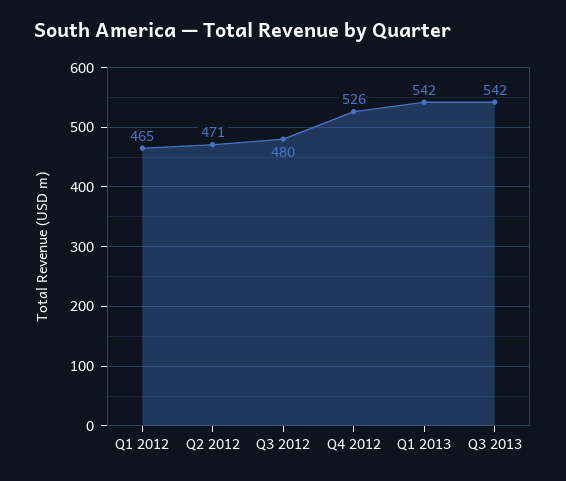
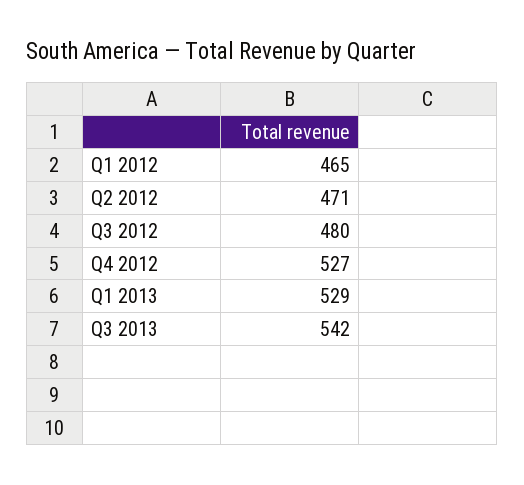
Q4 2012: 526 -> 527
Q1 2013: 542 -> 529

